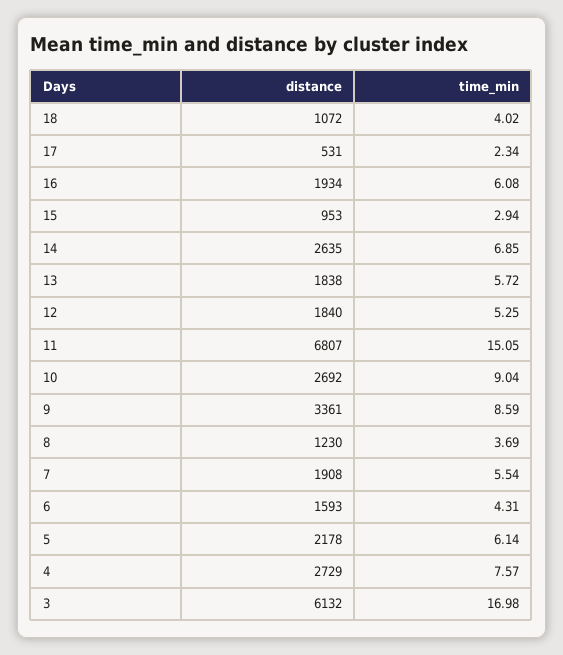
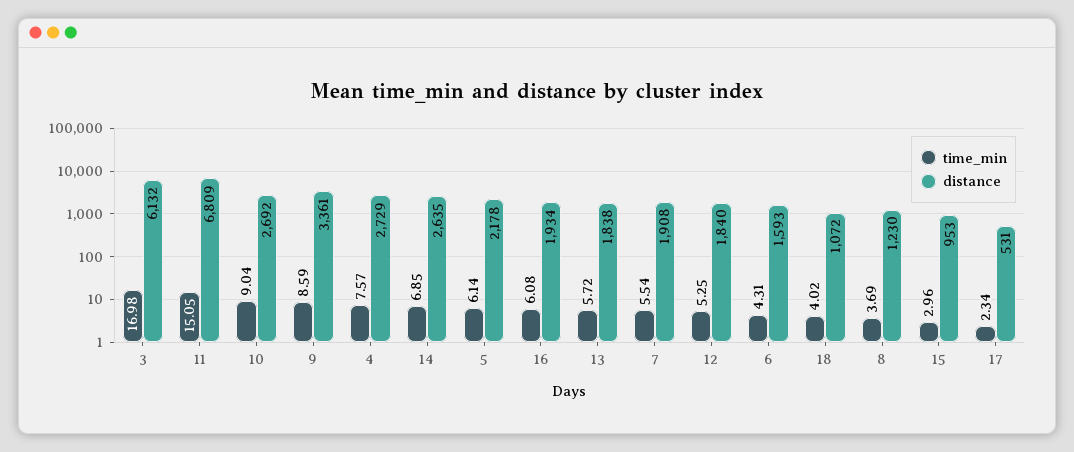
time_min, 15: 2.94 -> 2.96
distance, 11: 6807 -> 6809

